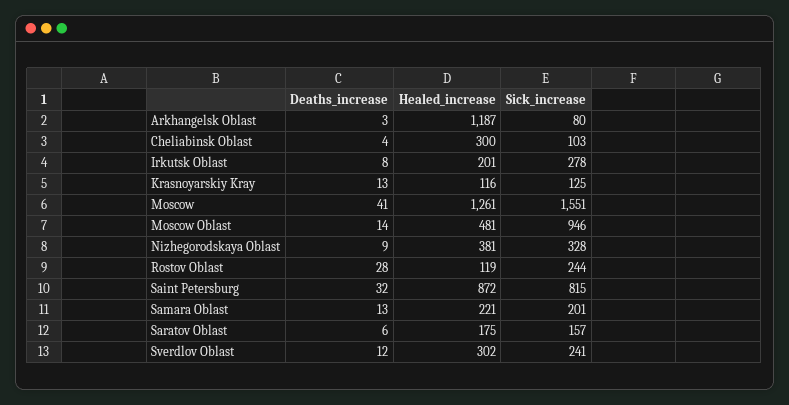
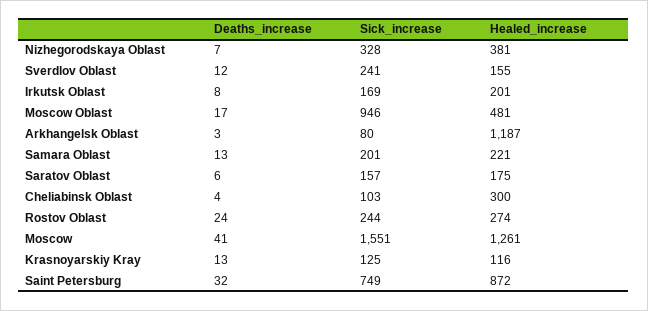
Sick_increase, Irkutsk Oblast: 278 -> 169
Deaths_increase, Moscow Oblast: 14 -> 17
Deaths_increase, Nizhegorodskaya Oblast: 9 -> 7
Deaths_increase, Rostov Oblast: 28 -> 24
Healed_increase, Rostov Oblast: 119 -> 274
Sick_increase, Saint Petersburg: 815 -> 749
Healed_increase, Sverdlov Oblast: 302 -> 155

